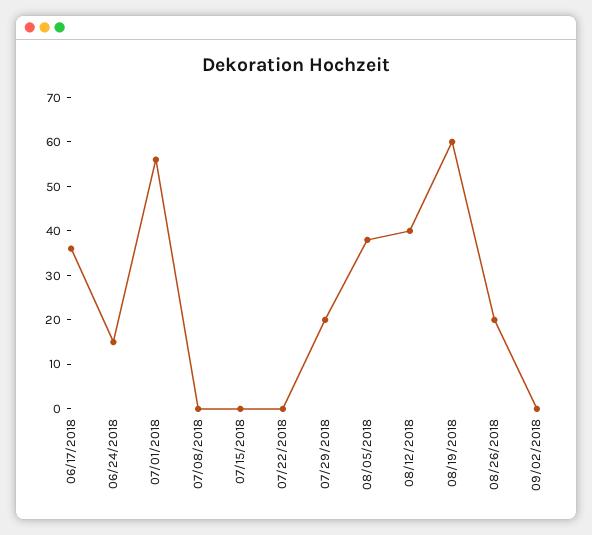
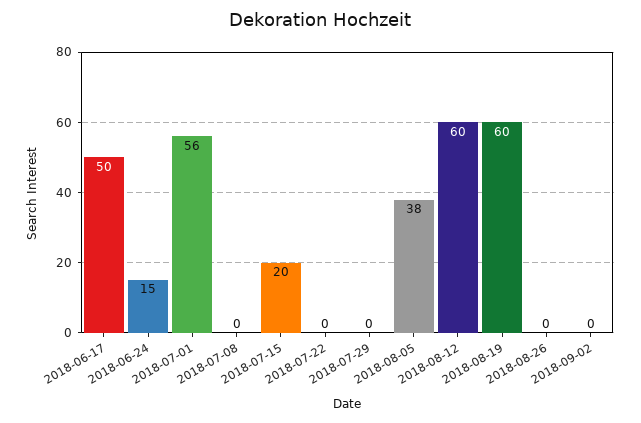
06/17/2018: 35 -> 50
07/15/2018: 0 -> 20
07/29/2018: 20 -> 0
08/12/2018: 40 -> 60
08/26/2018: 20 -> 0

